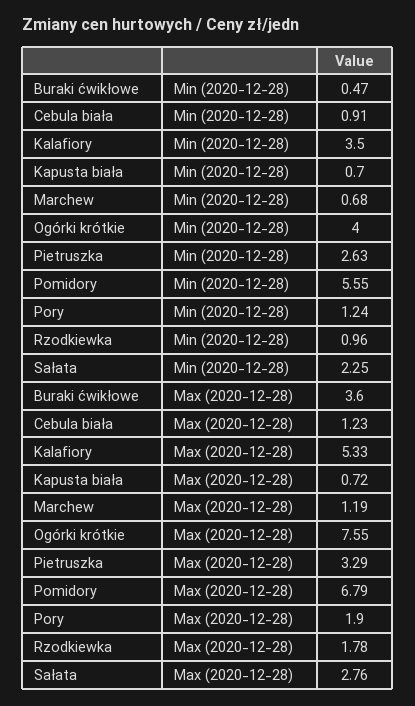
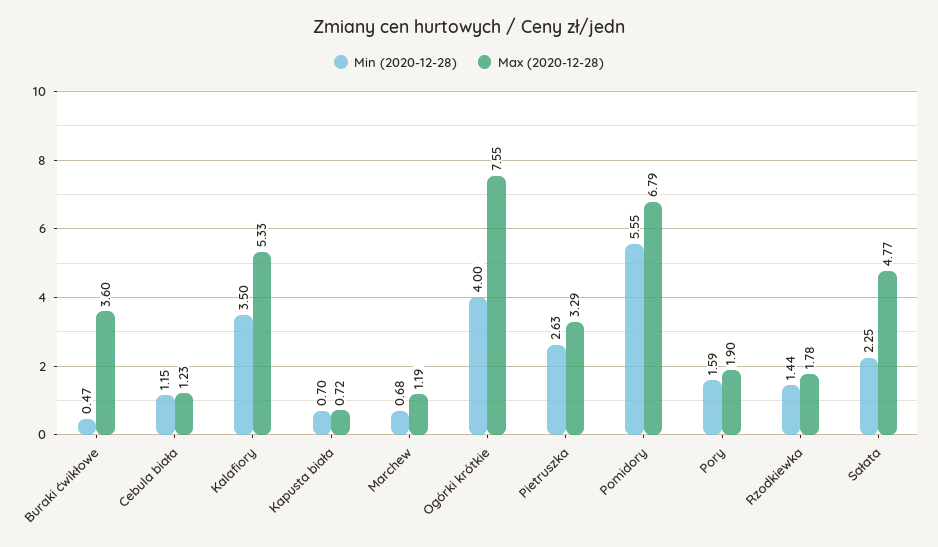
Min (2020-12-28), Cebula biała: 0.91 -> 1.15
Min (2020-12-28), Pory: 1.24 -> 1.59
Min (2020-12-28), Rzodkiewka: 0.96 -> 1.44
Max (2020-12-28), Sałata: 2.76 -> 4.77

